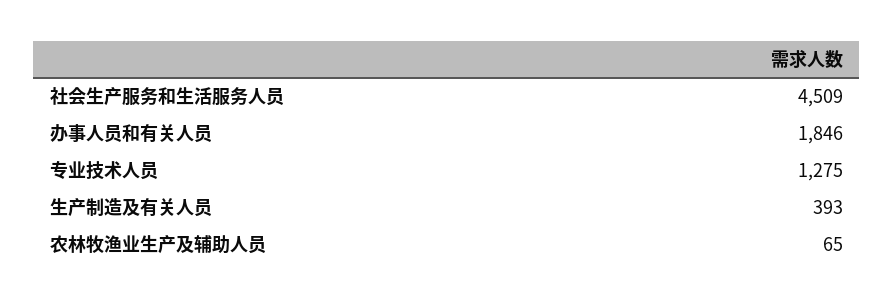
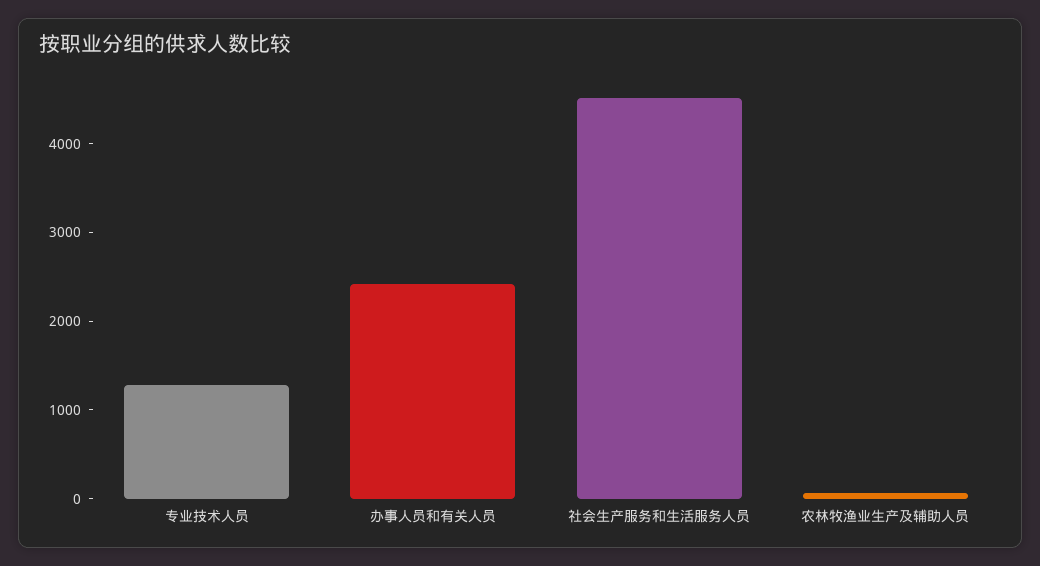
办事人员和有关人员: 1846 -> 2400
生产制造及有关人员: 393 -> none

